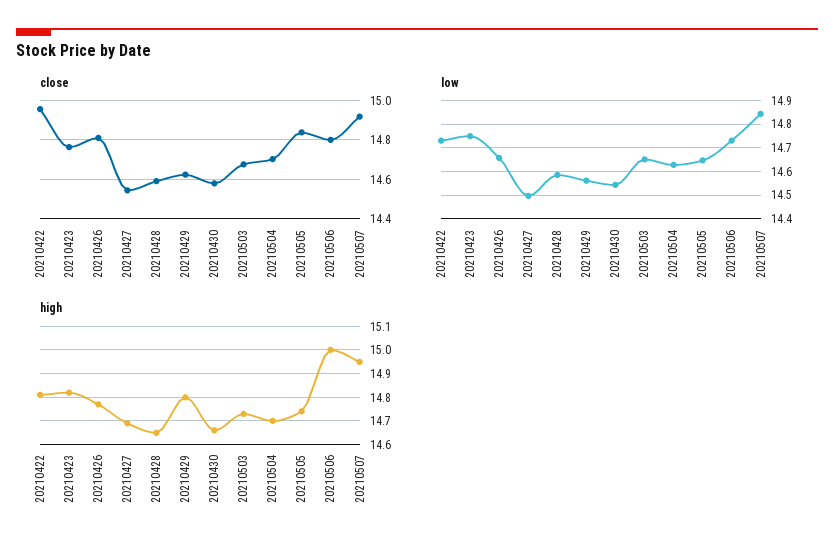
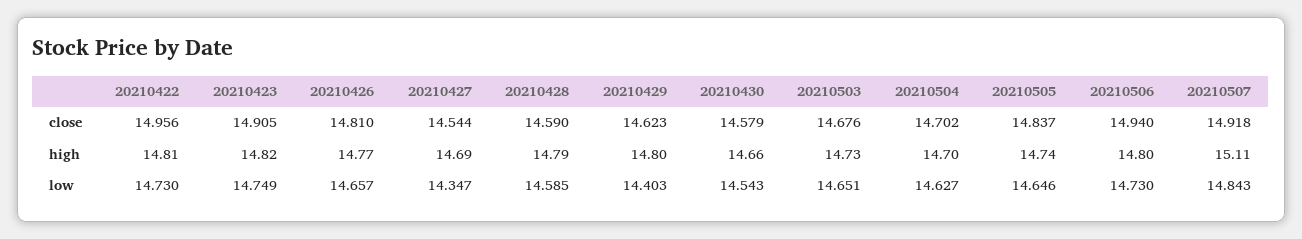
close, 20210423: 14.75 -> 14.905
close, 20210506: 14.8 -> 14.94
low, 20210427: 14.5 -> 14.347
low, 20210429: 14.55 -> 14.403
high, 20210428: 14.65 -> 14.79
high, 20210506: 15 -> 14.8
high, 20210507: 14.95 -> 15.11

